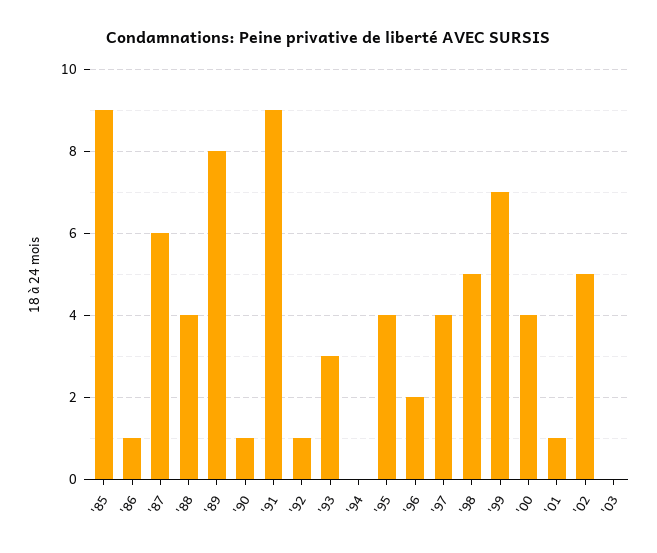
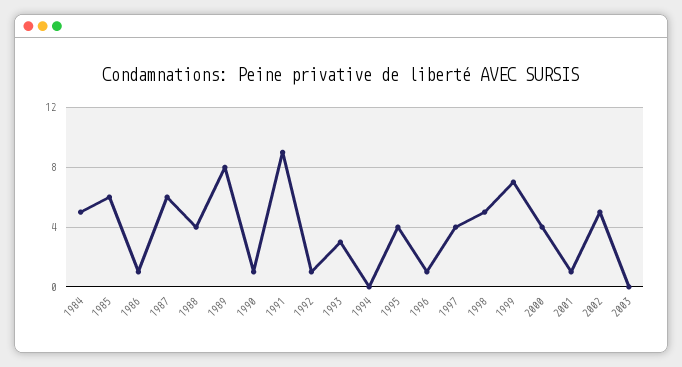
'85: 9 -> 6
'96: 2 -> 1
1984: none -> 5

